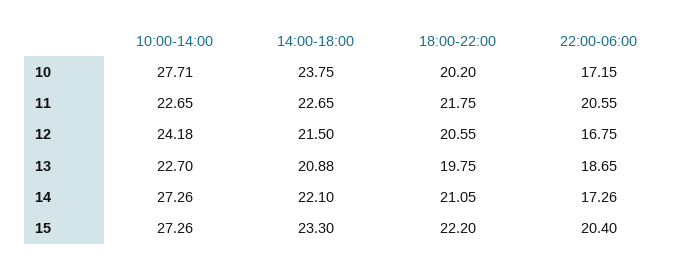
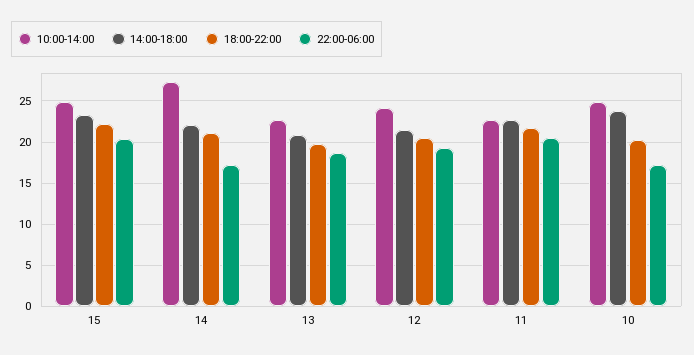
10:00-14:00, 10: 27.71 -> 25
22:00-06:00, 12: 16.75 -> 19
10:00-14:00, 15: 27.26 -> 25

